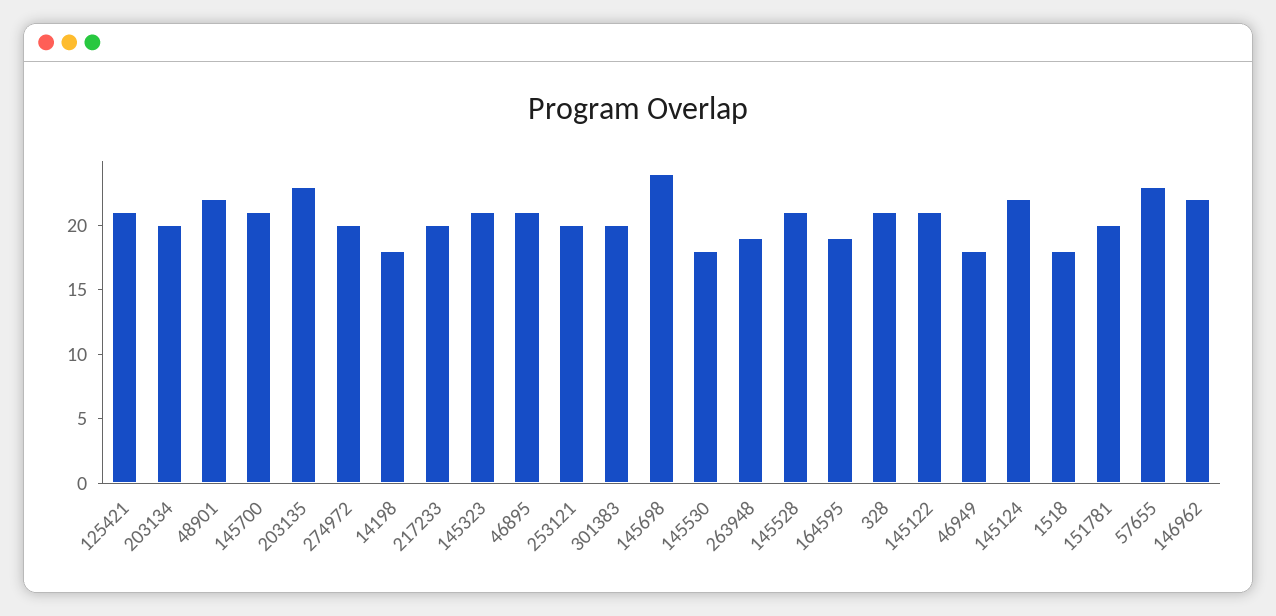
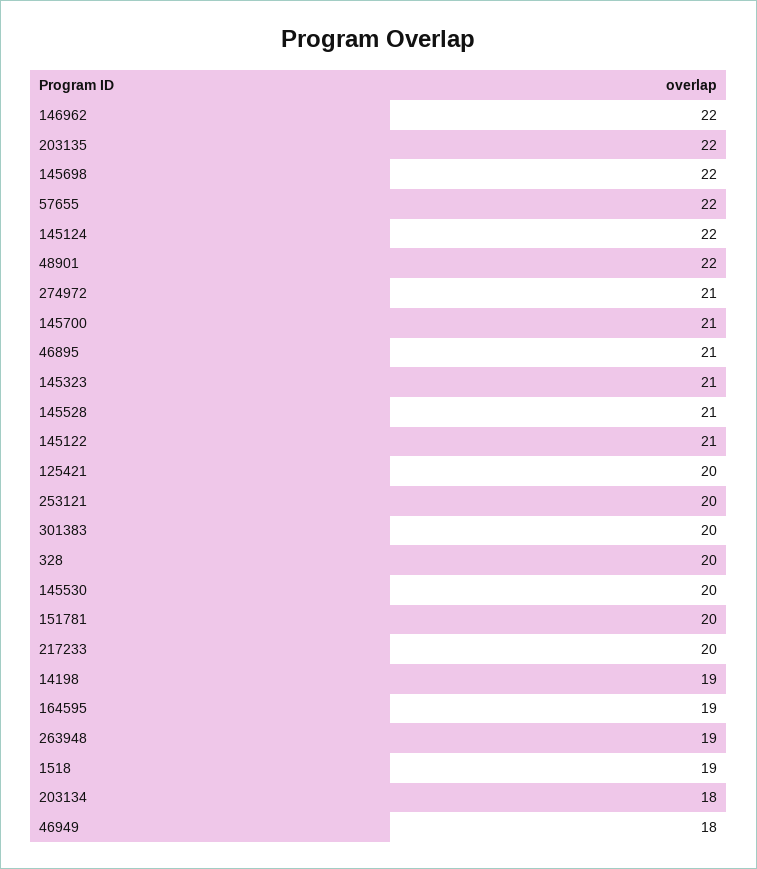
125421: 21 -> 20
203134: 20 -> 18
203135: 23 -> 22
274972: 20 -> 21
14198: 18 -> 19
145698: 24 -> 22
145530: 18 -> 20
328: 21 -> 20
1518: 18 -> 19
57655: 23 -> 22

